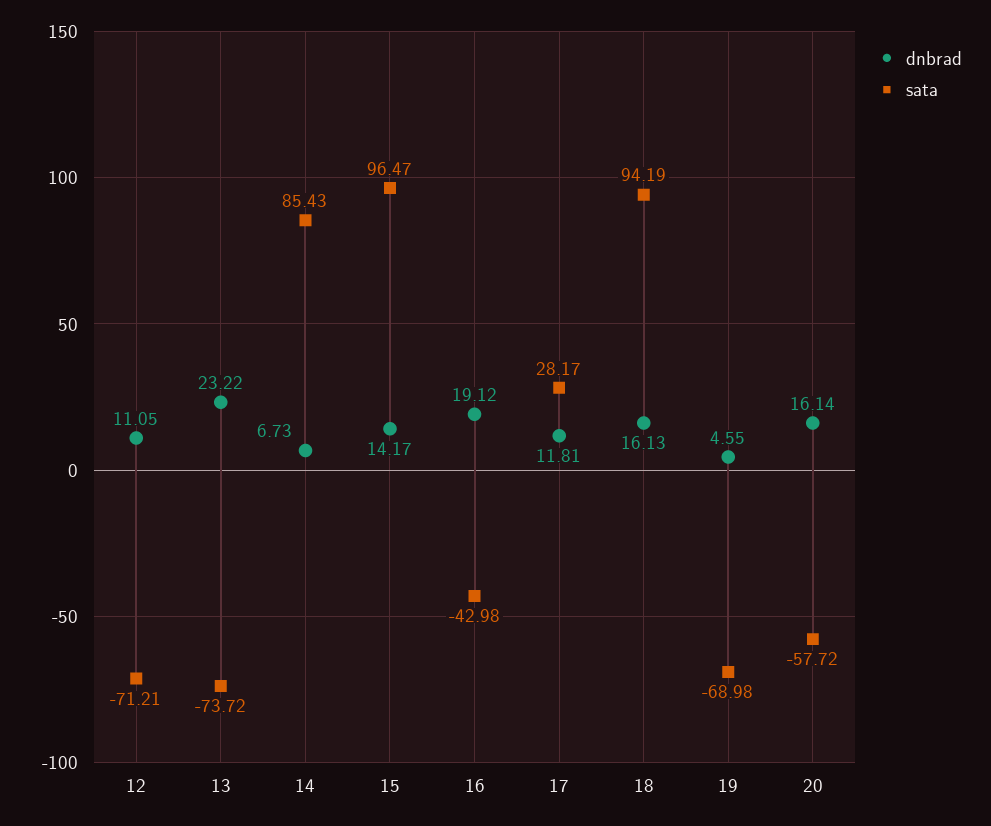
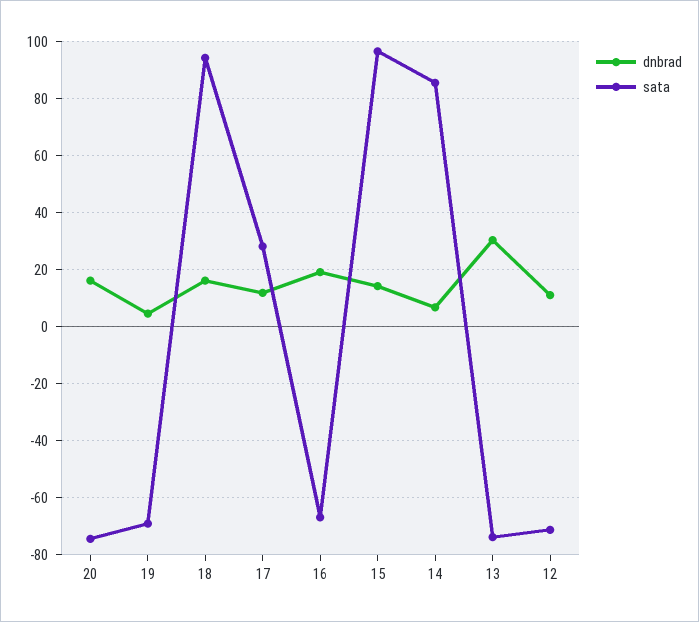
dnbrad, 13: 23.22 -> 30
sata, 16: -42.98 -> -67.5
sata, 20: -57.72 -> -75

